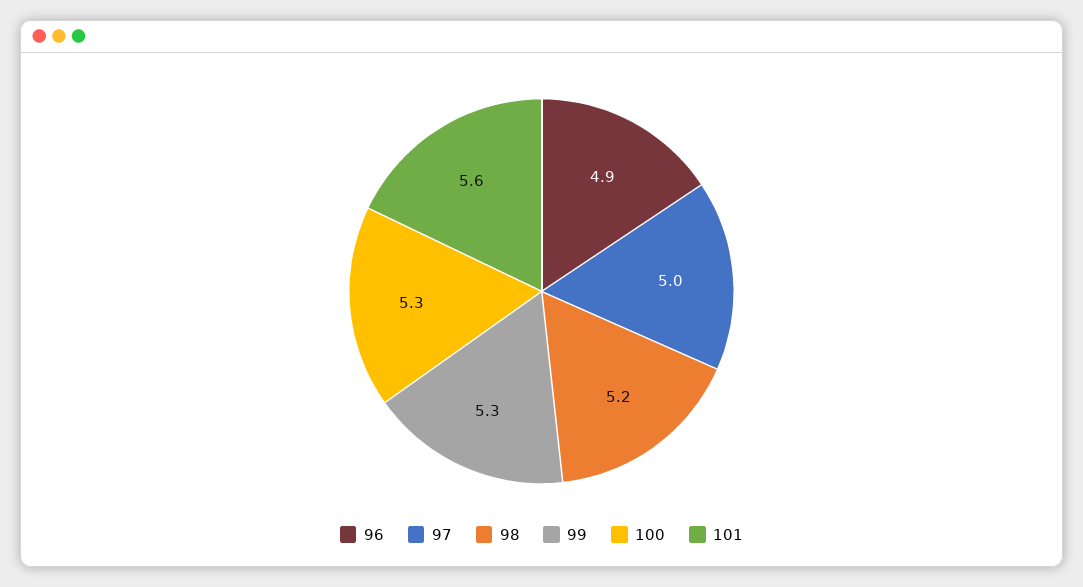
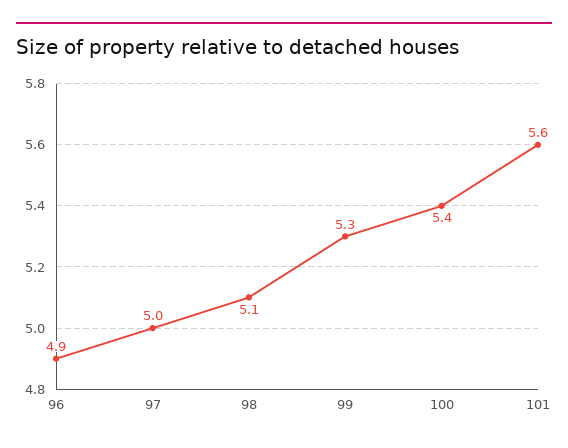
98: 5.2 -> 5.1
100: 5.3 -> 5.4

